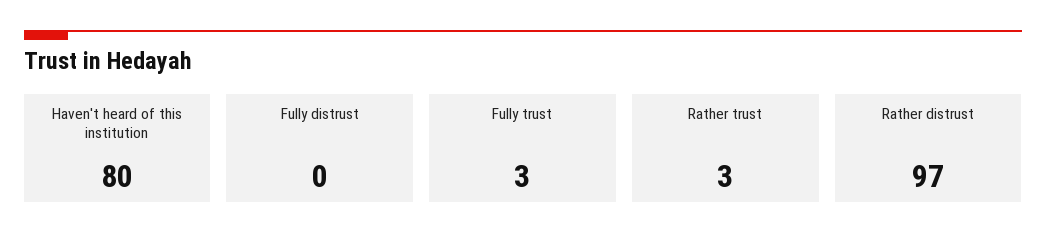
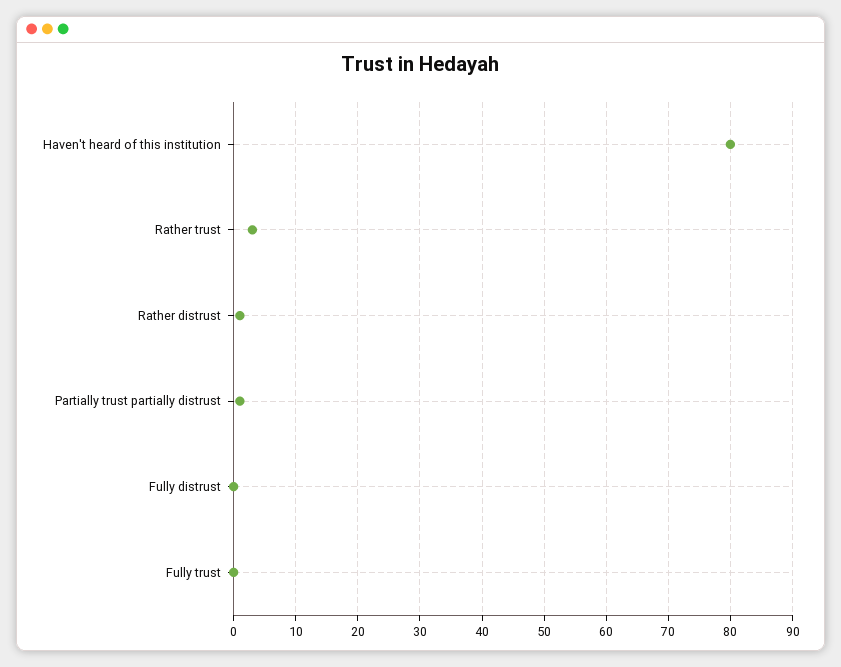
Fully trust: 3 -> 0
Rather distrust: 97 -> 1
Partially trust partially distrust: none -> 1

